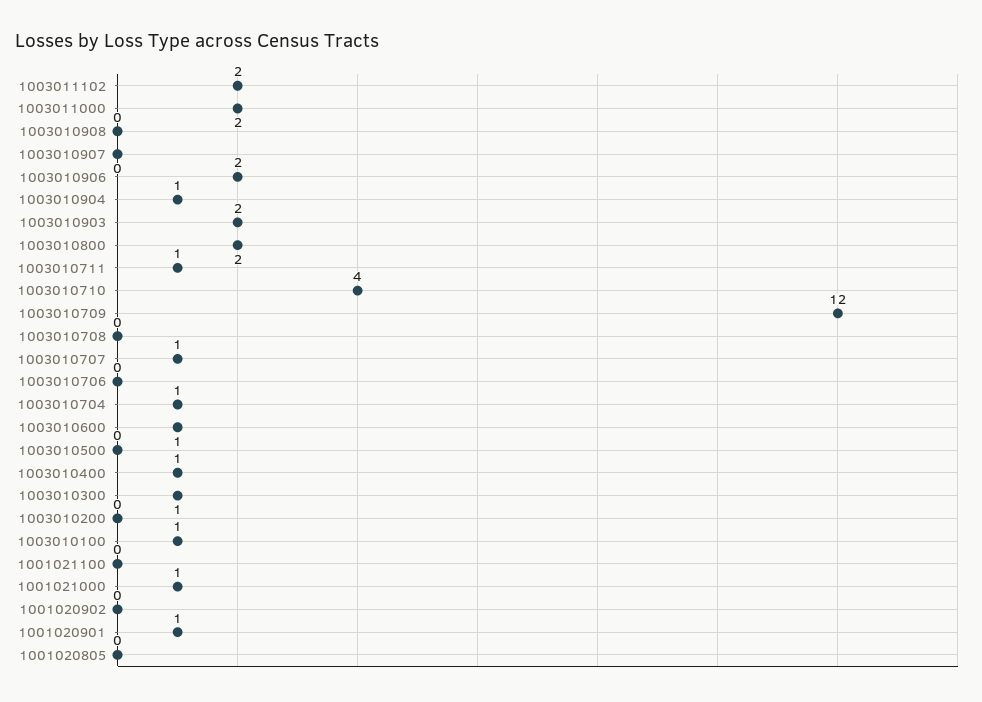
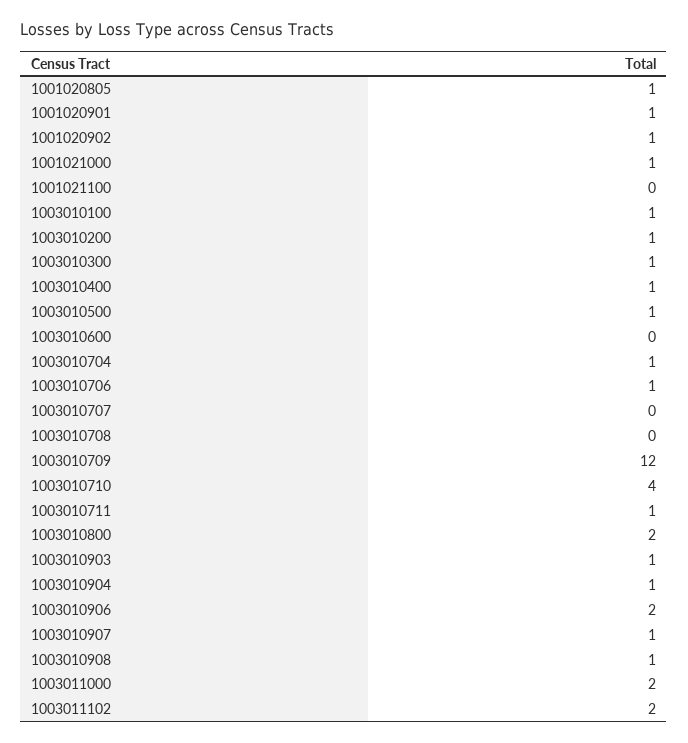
1003010908: 0 -> 1
1003010907: 0 -> 1
1003010903: 2 -> 1
1003010707: 1 -> 0
1003010706: 0 -> 1
1003010600: 1 -> 0
1003010500: 0 -> 1
1003010200: 0 -> 1
1001020902: 0 -> 1
1001020805: 0 -> 1

